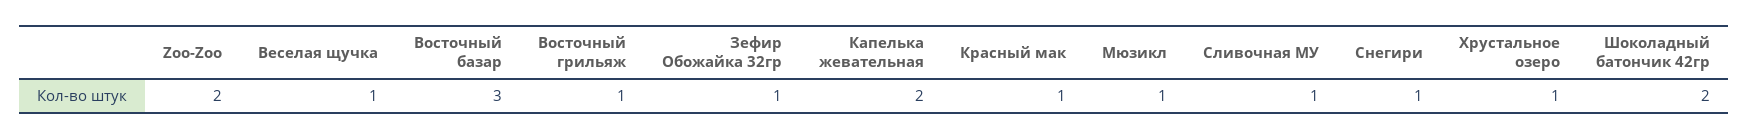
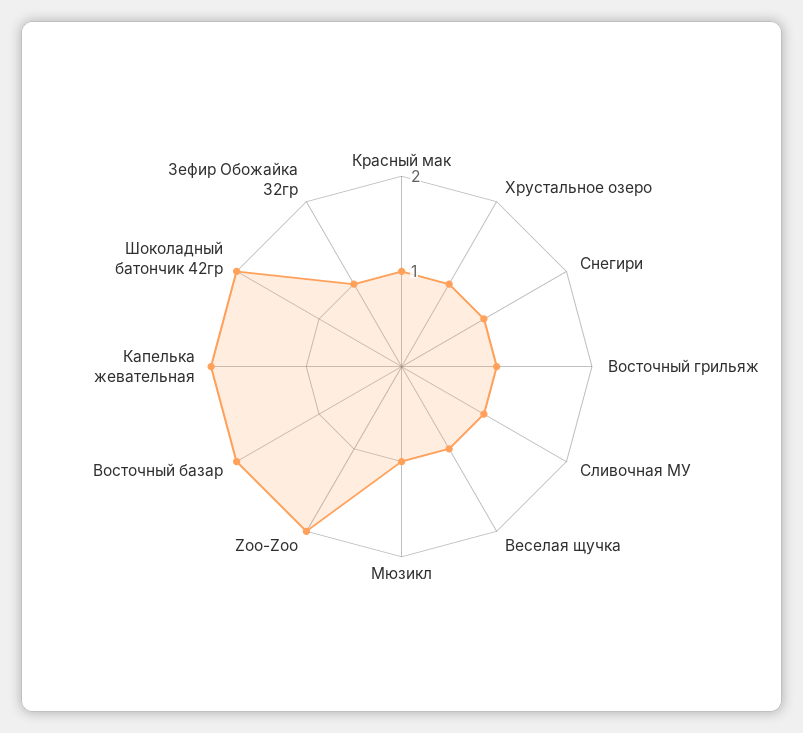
Восточный базар: 3 -> 2

